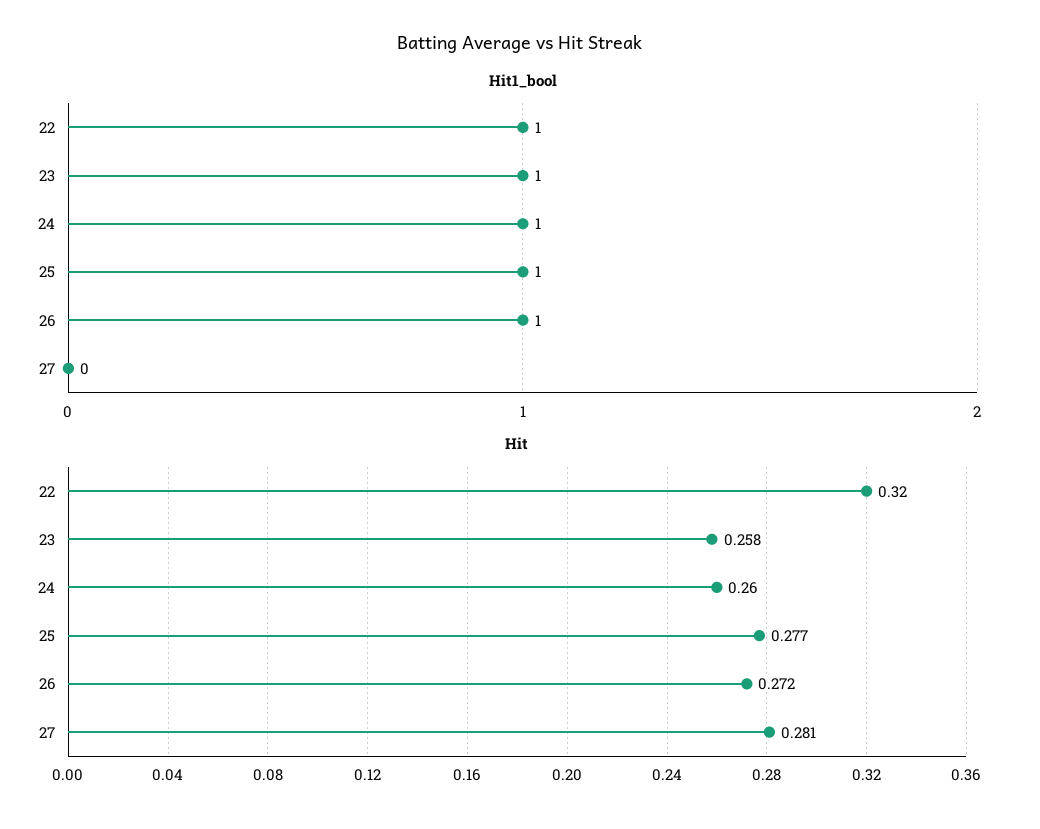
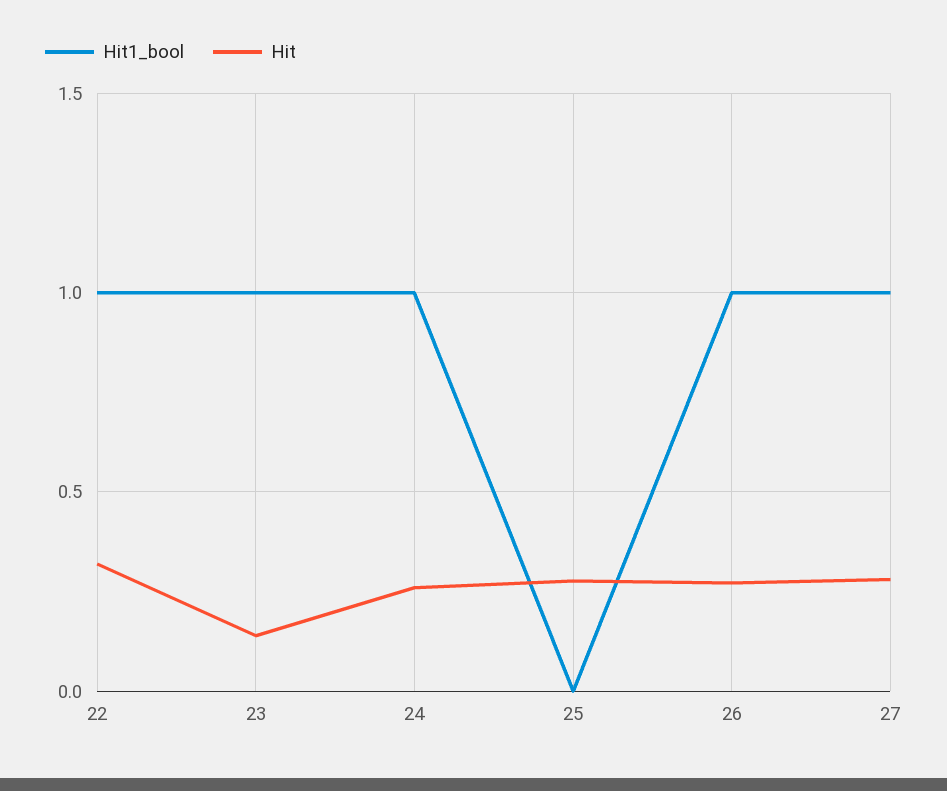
Hit1_bool, 25: 1 -> 0
Hit1_bool, 27: 0 -> 1
Hit, 23: 0.258 -> 0.15

